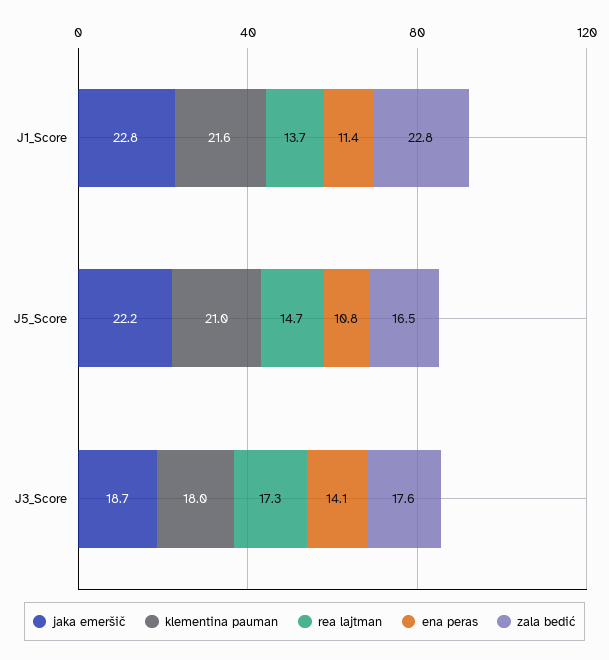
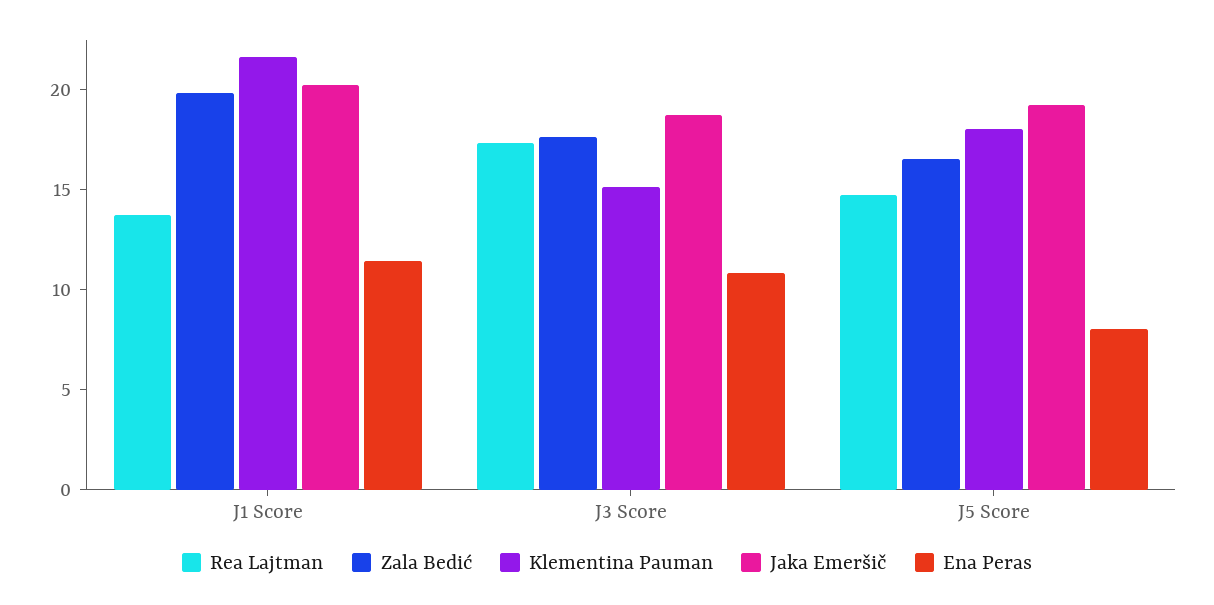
jaka emeršič, J1_Score: 22.8 -> 20
zala bedić, J1_Score: 22.8 -> 20
jaka emeršič, J5_Score: 22.2 -> 19
klementina pauman, J5_Score: 21 -> 18
ena peras, J5_Score: 10.8 -> 8
klementina pauman, J3_Score: 18 -> 15
ena peras, J3_Score: 14.1 -> 11

